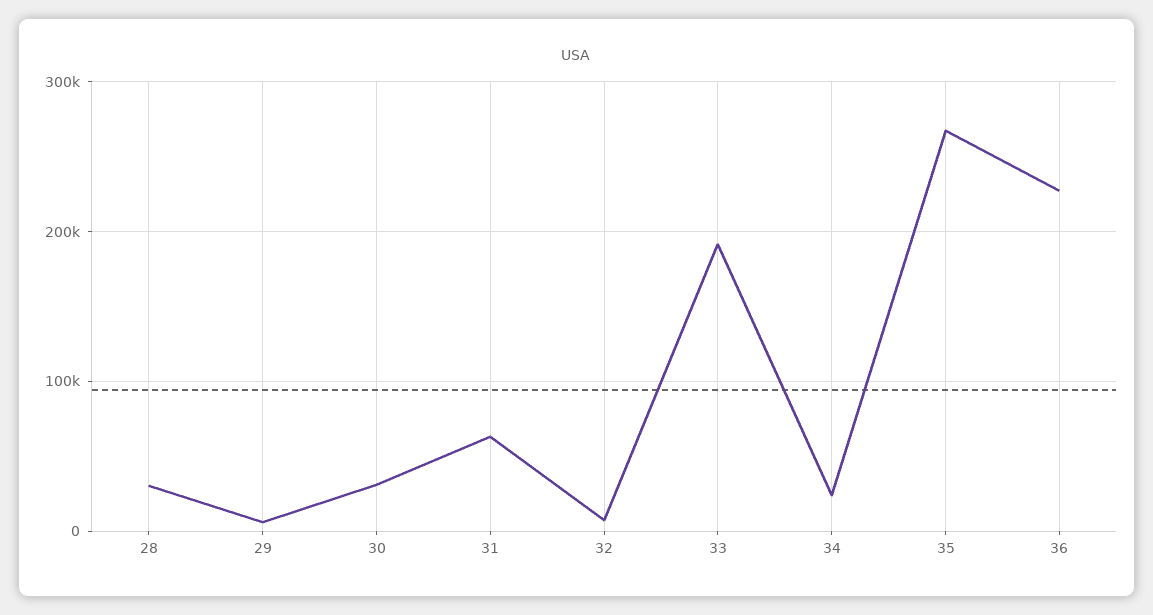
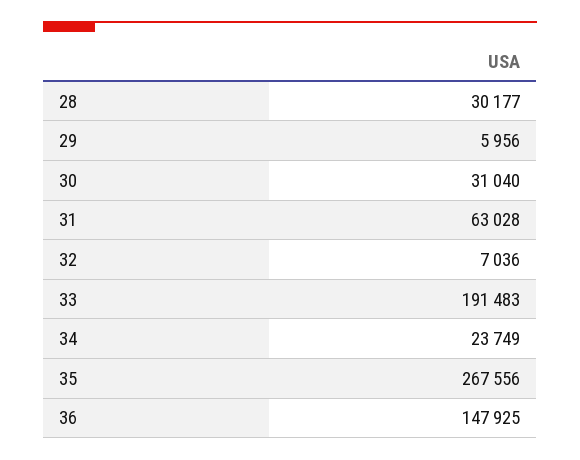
36: 230000 -> 147925

